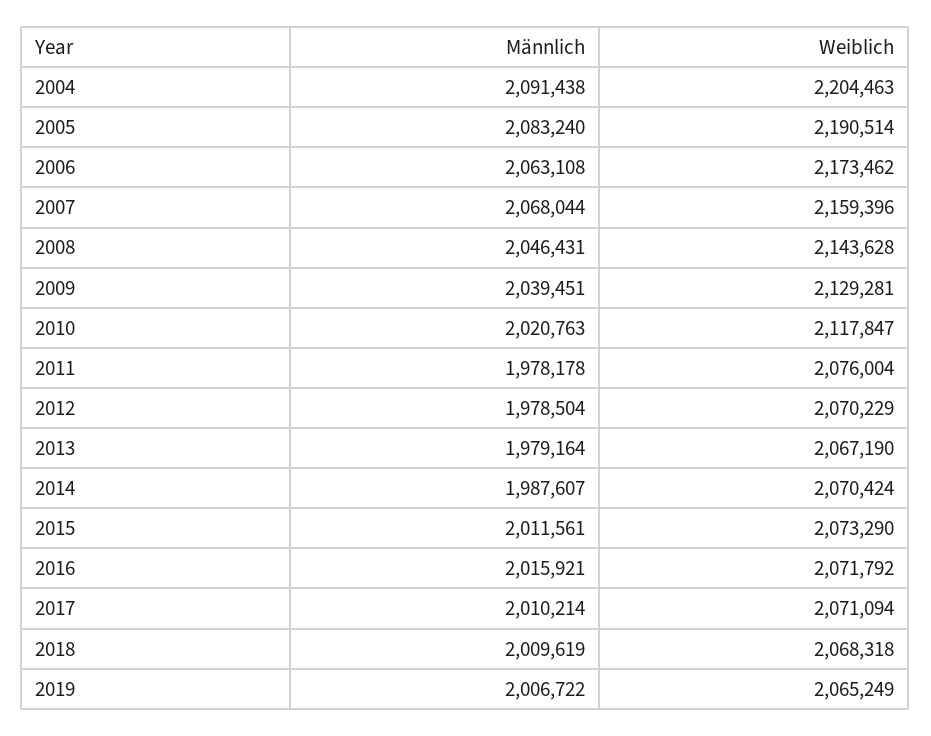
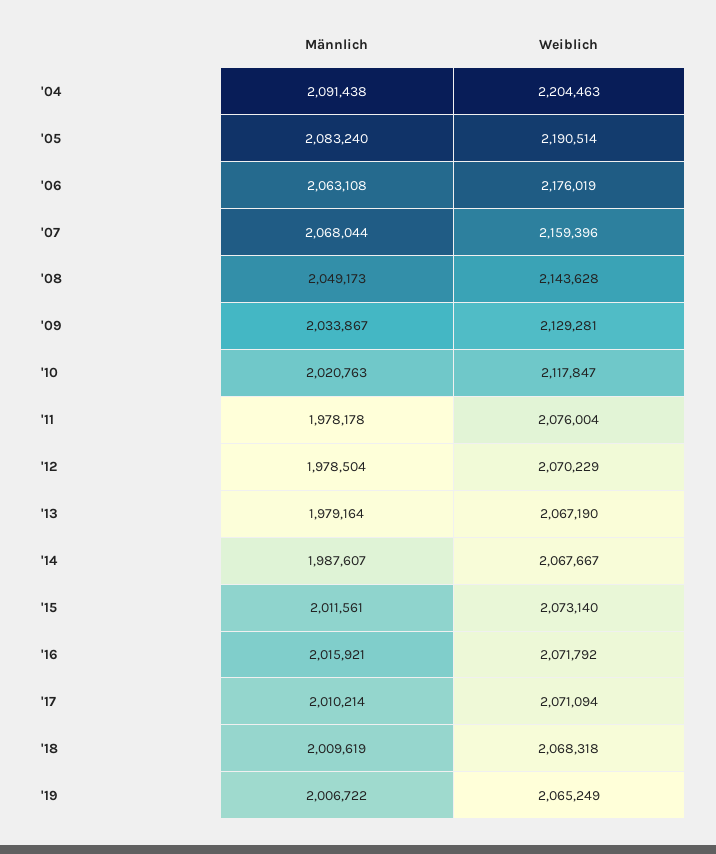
Weiblich, 2006: 2173462 -> 2176019
Männlich, 2008: 2046431 -> 2049173
Männlich, 2009: 2039451 -> 2033867
Weiblich, 2014: 2070424 -> 2067667
Weiblich, 2015: 2073290 -> 2073140

